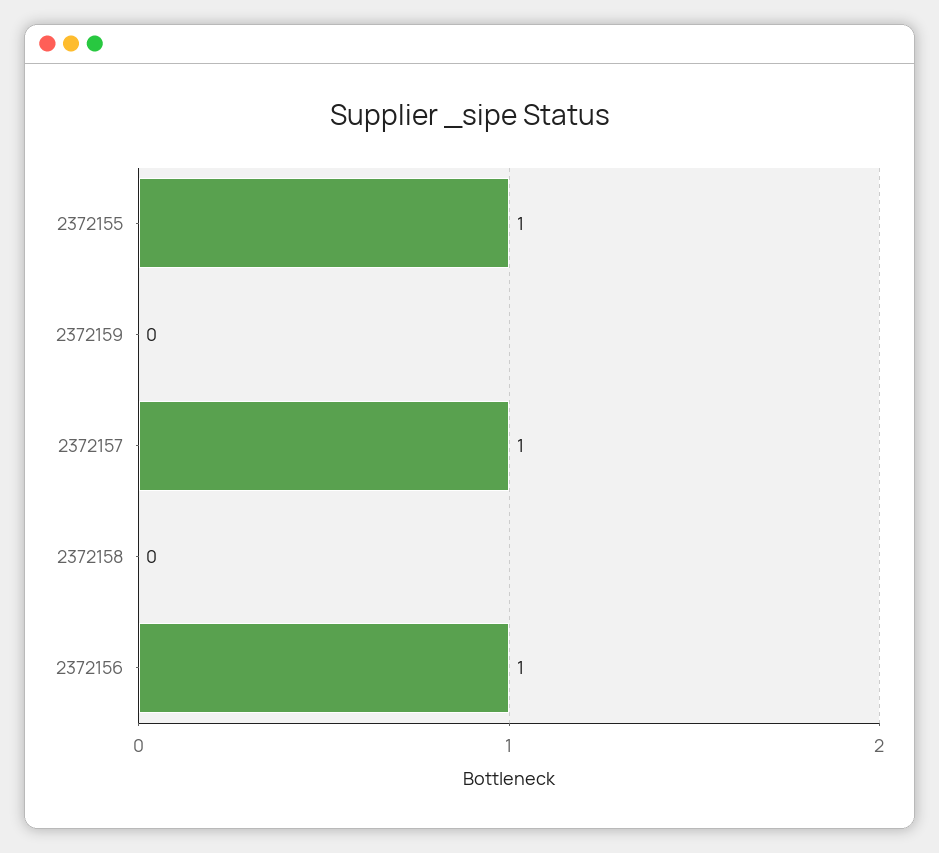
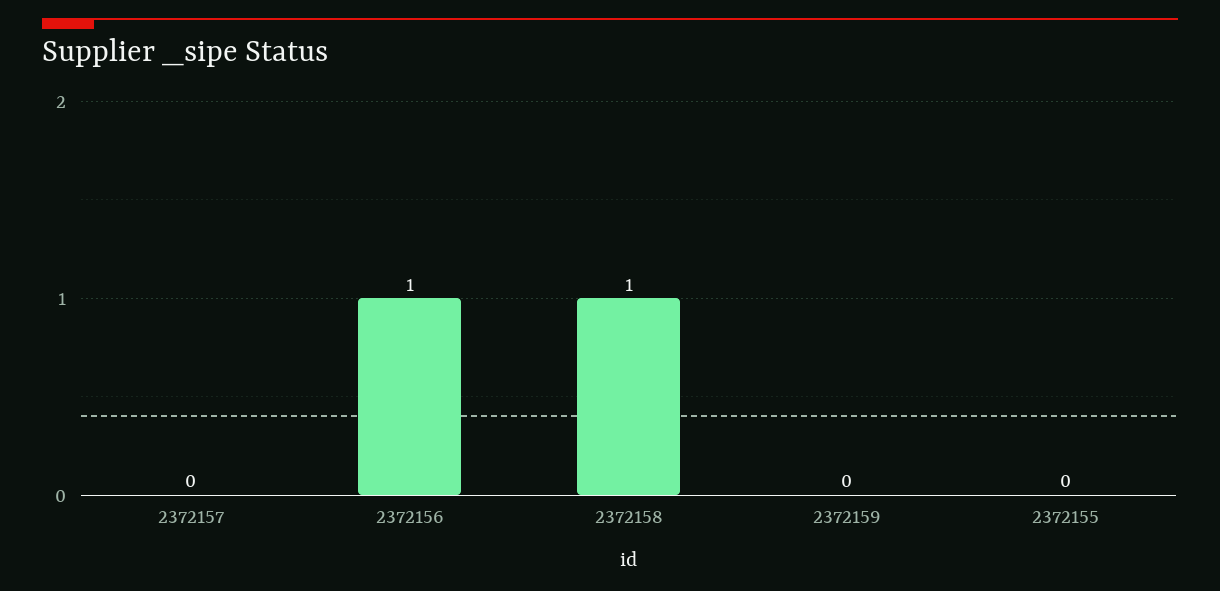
2372155: 1 -> 0
2372157: 1 -> 0
2372158: 0 -> 1

